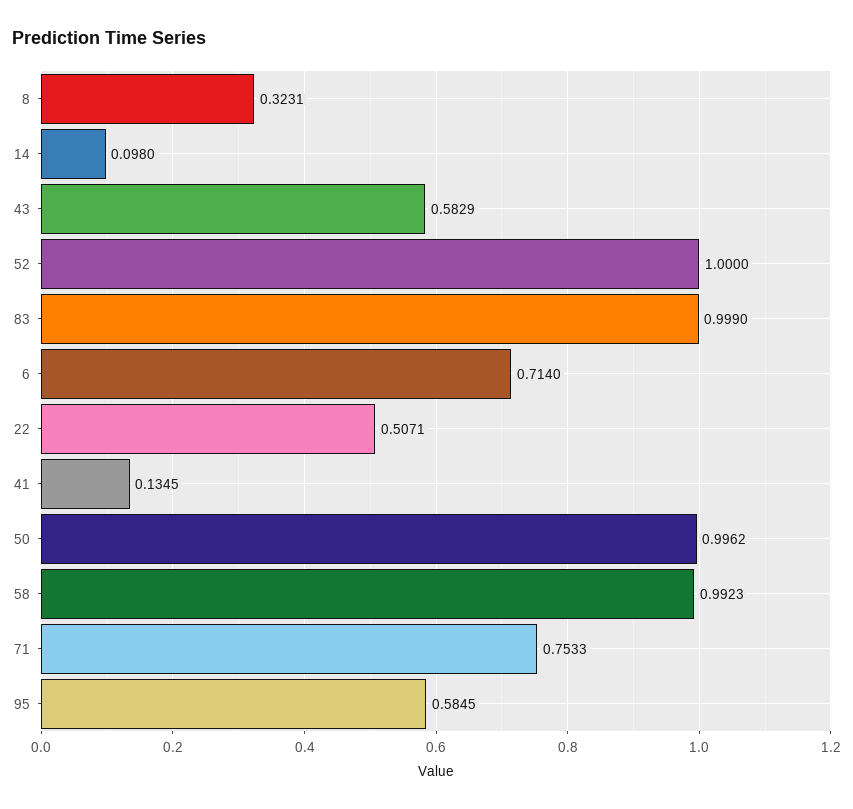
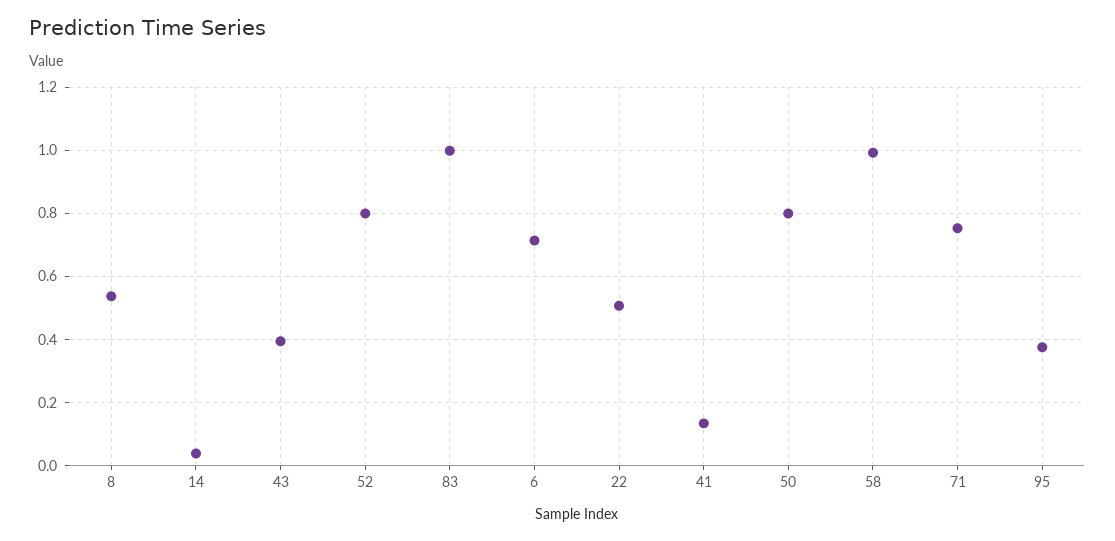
8: 0.3231 -> 0.54
14: 0.098 -> 0.04
43: 0.5829 -> 0.4
52: 1 -> 0.8
50: 0.9962 -> 0.8
95: 0.5845 -> 0.38

